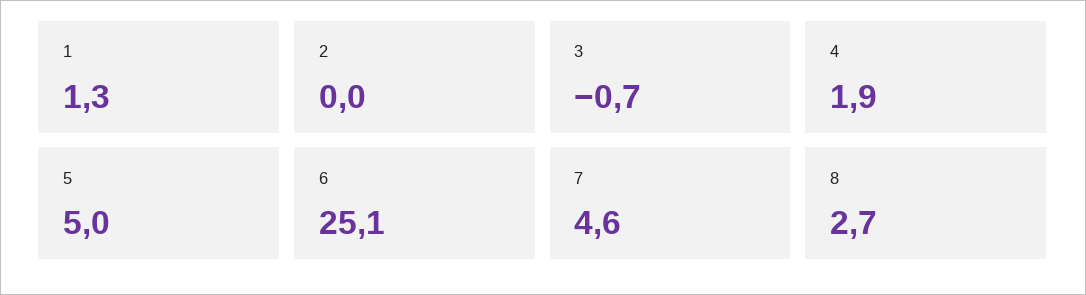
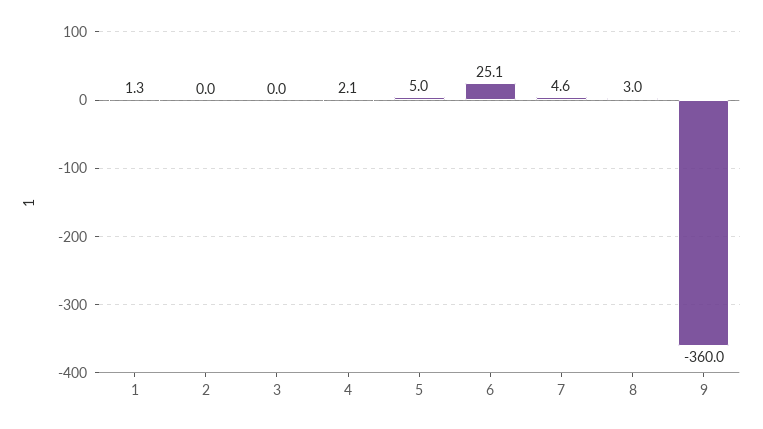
3: -0.7 -> 0
4: 1.9 -> 2.1
8: 2.7 -> 3
9: none -> -360

